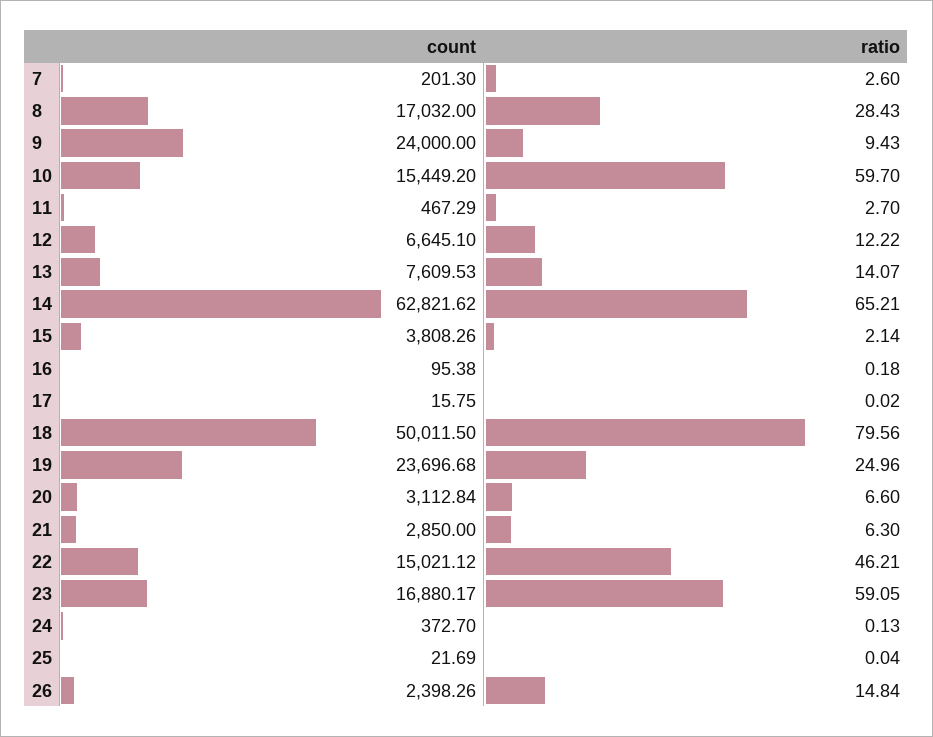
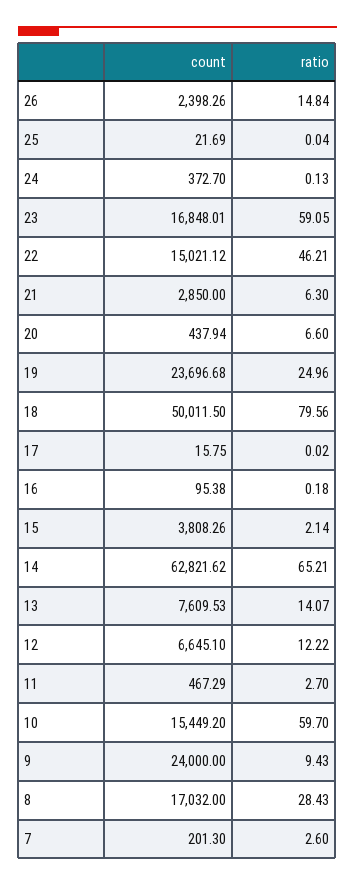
count, 20: 3112.84 -> 437.94
count, 23: 16880.17 -> 16848.01

